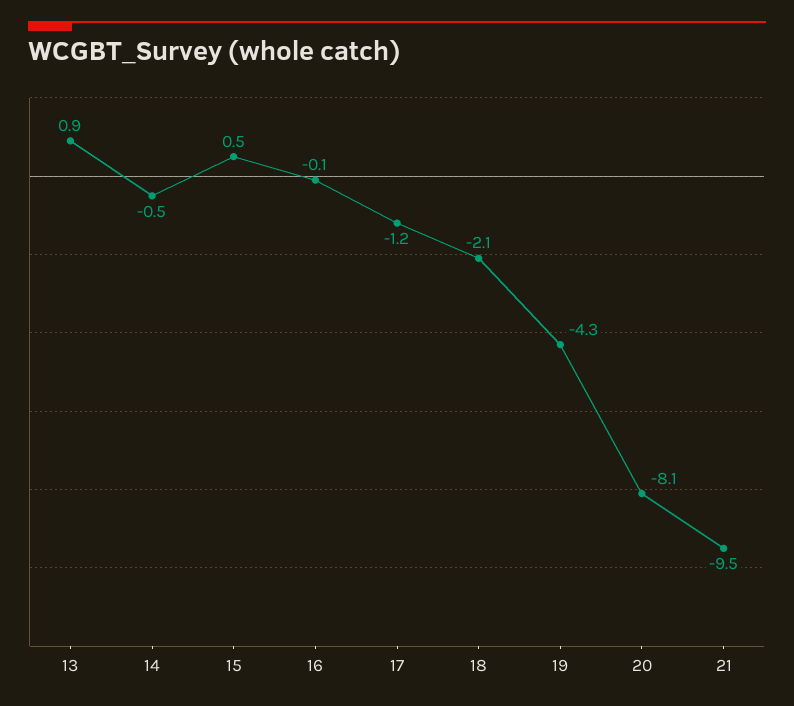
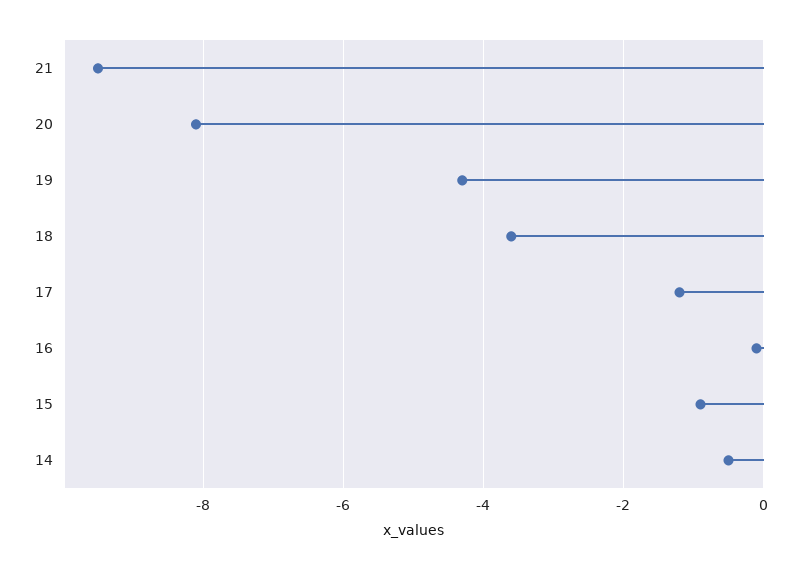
13: 0.9 -> none
15: 0.5 -> -1
18: -2.1 -> -3.5

